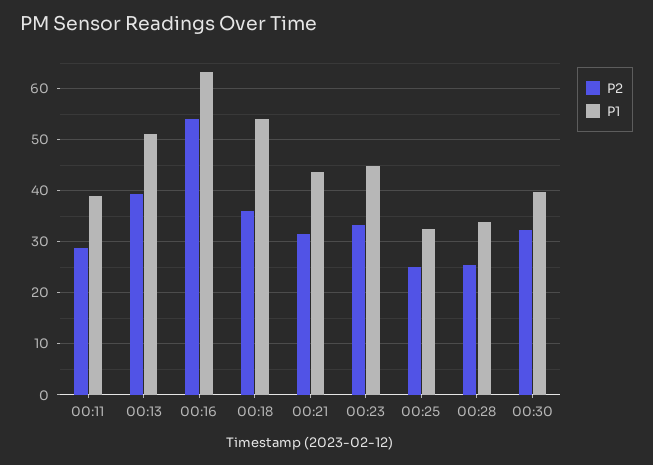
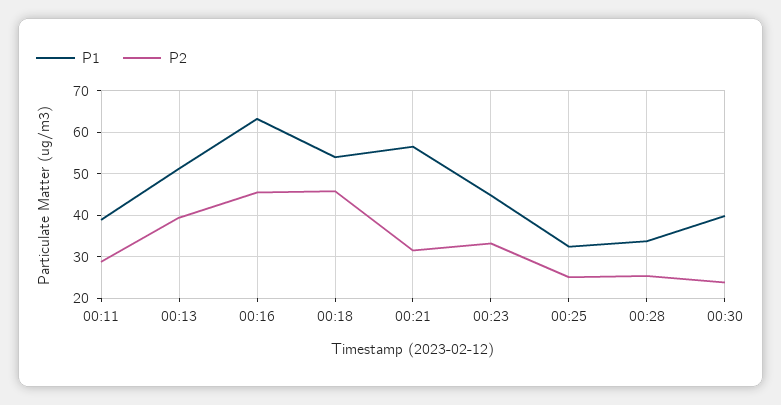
P2, 00:16: 54 -> 46
P2, 00:18: 36 -> 46
P1, 00:21: 44 -> 56
P2, 00:30: 32 -> 24

